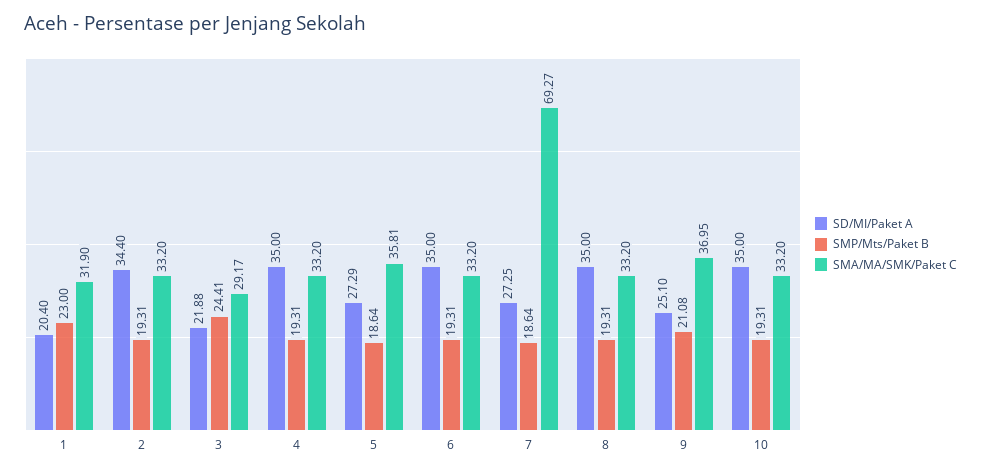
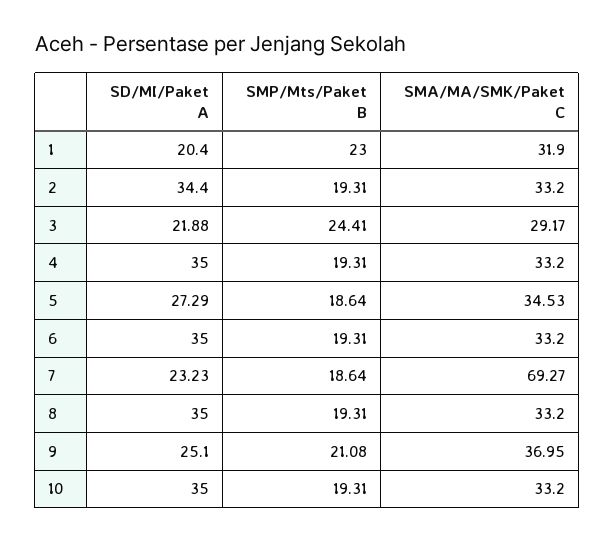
SMA/MA/SMK/Paket C, 5: 35.81 -> 34.53
SD/MI/Paket A, 7: 27.25 -> 23.23

